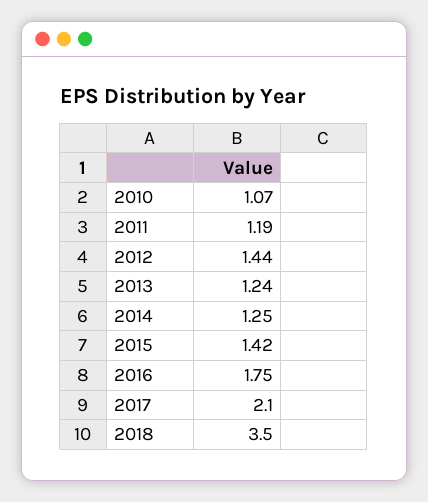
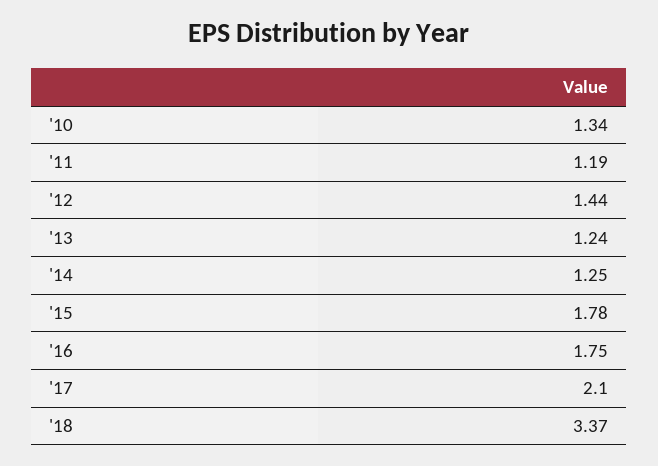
2010: 1.07 -> 1.34
2015: 1.42 -> 1.78
2018: 3.5 -> 3.37

